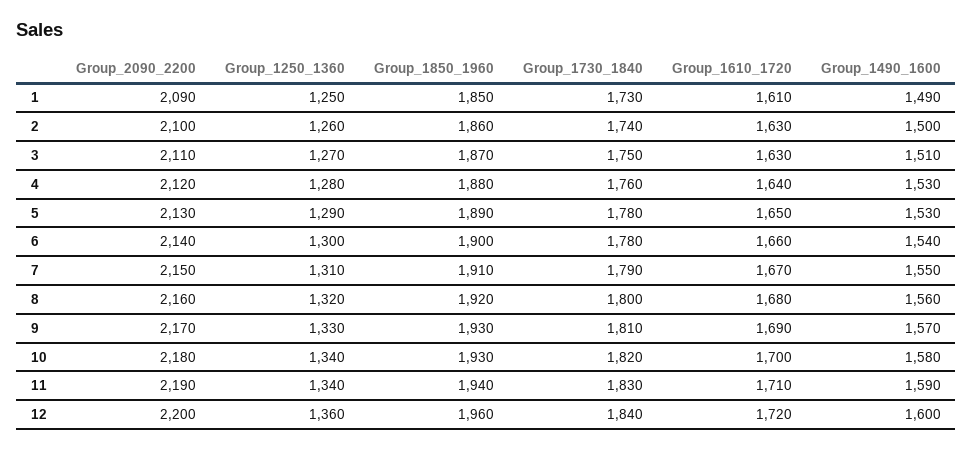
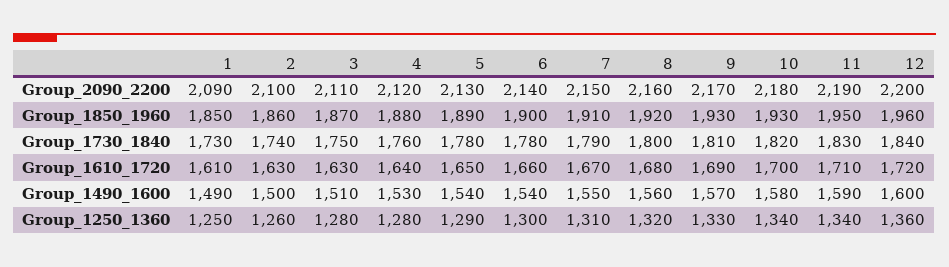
Group_1250_1360, 3: 1270 -> 1280
Group_1490_1600, 5: 1530 -> 1540
Group_1850_1960, 11: 1940 -> 1950

